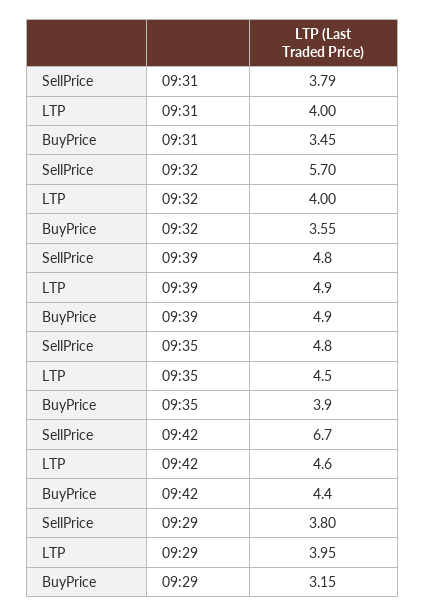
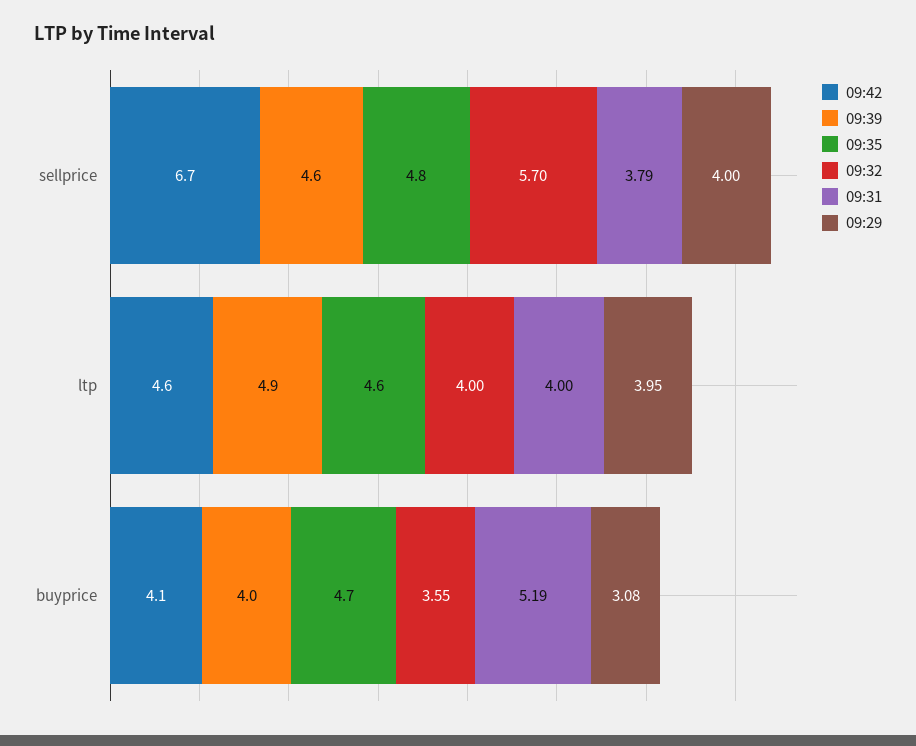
09:31, BuyPrice: 3.45 -> 5.19
09:39, SellPrice: 4.8 -> 4.6
09:39, BuyPrice: 4.9 -> 4
09:35, LTP: 4.5 -> 4.6
09:35, BuyPrice: 3.9 -> 4.7
09:42, BuyPrice: 4.4 -> 4.1
09:29, SellPrice: 3.8 -> 4
09:29, BuyPrice: 3.15 -> 3.08

